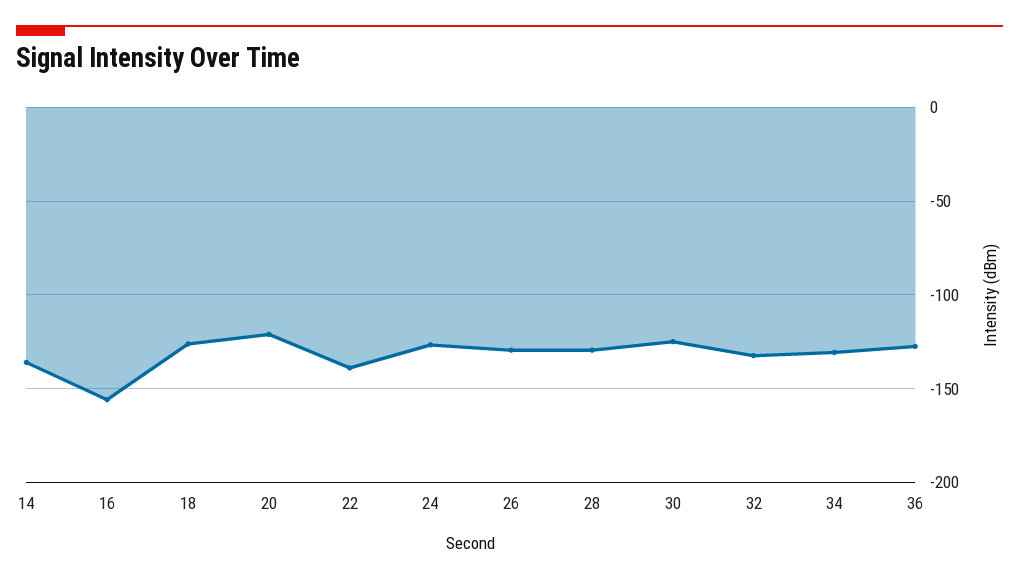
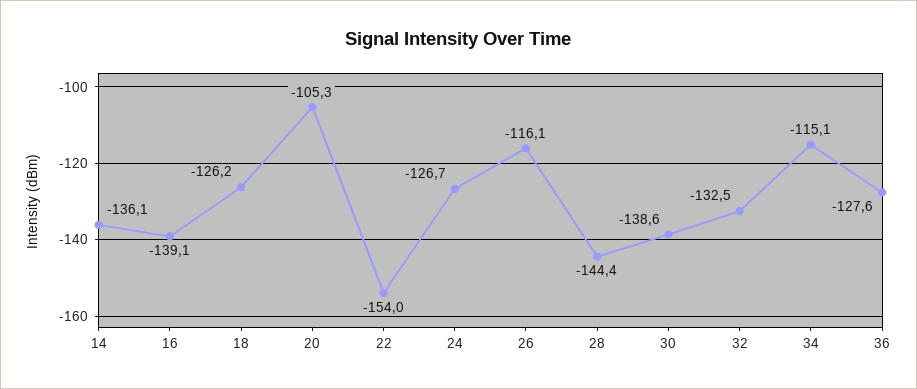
16: -155 -> -139.1
20: -120 -> -105.3
22: -140 -> -154
26: -130 -> -116.1
28: -130 -> -144.4
30: -125 -> -138.6
34: -130 -> -115.1

